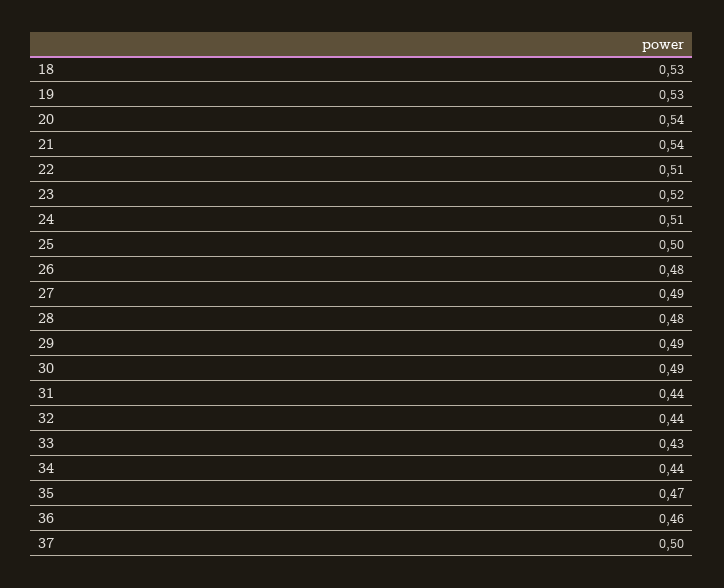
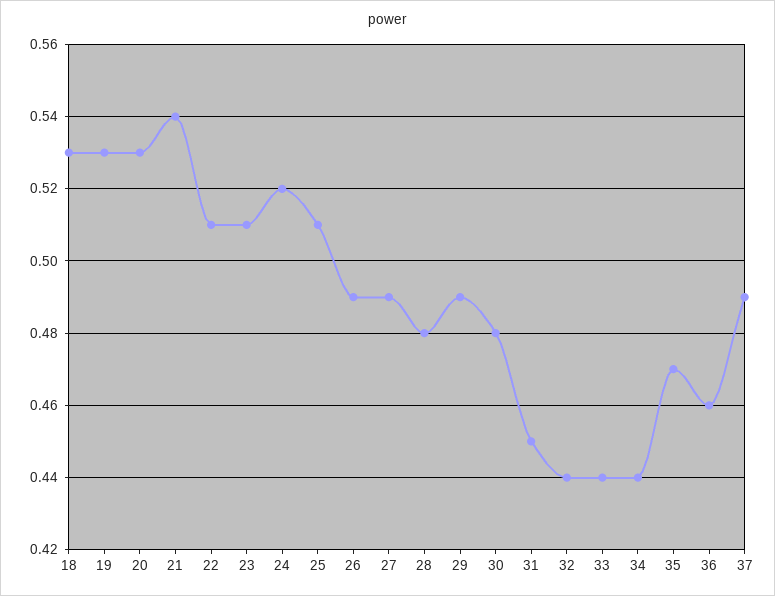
20: 0.54 -> 0.53
23: 0.52 -> 0.51
24: 0.51 -> 0.52
25: 0.5 -> 0.51
26: 0.48 -> 0.49
30: 0.49 -> 0.48
31: 0.44 -> 0.45
33: 0.43 -> 0.44
37: 0.5 -> 0.49

